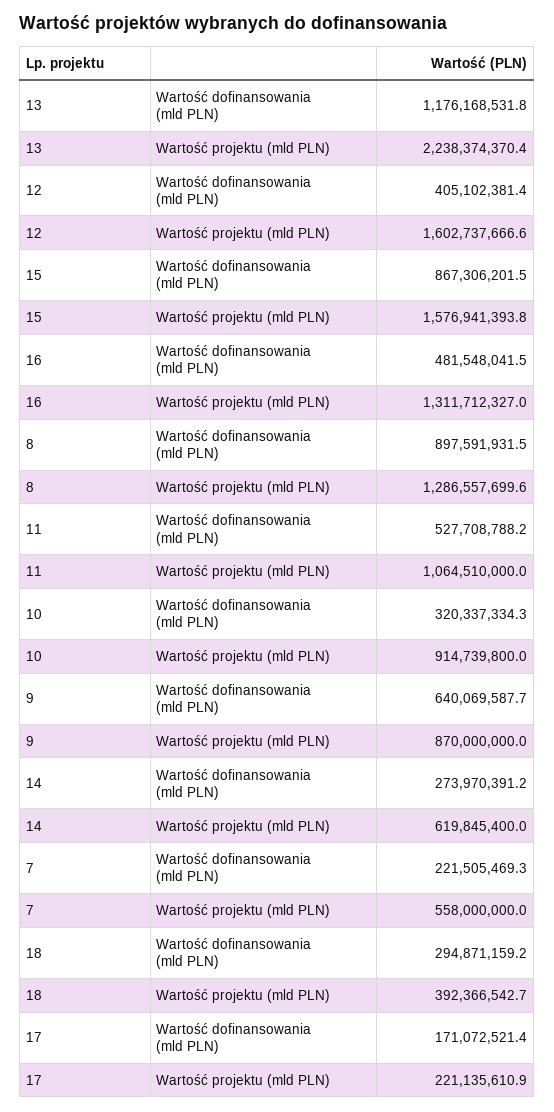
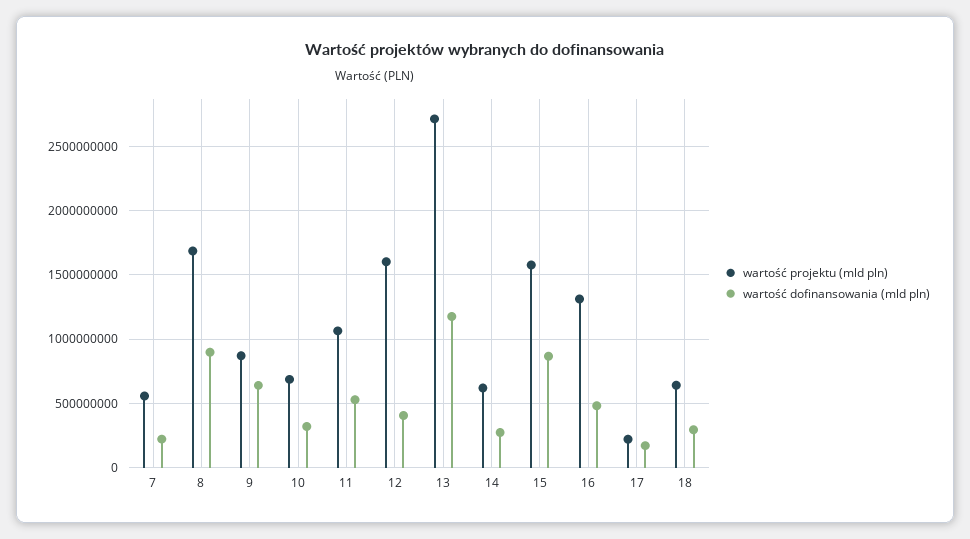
Wartość projektu (mld PLN), 13: 2238374370.4 -> 2700000000
Wartość projektu (mld PLN), 8: 1286557699.6 -> 1700000000
Wartość projektu (mld PLN), 10: 914739800 -> 700000000
Wartość projektu (mld PLN), 18: 392366542.7 -> 650000000

